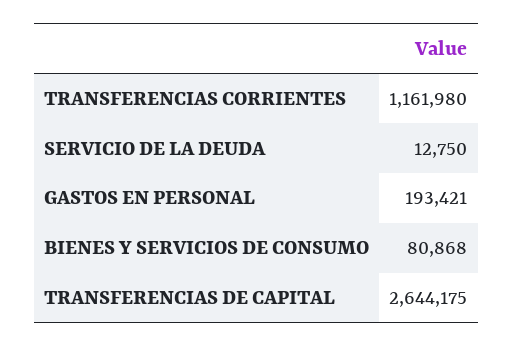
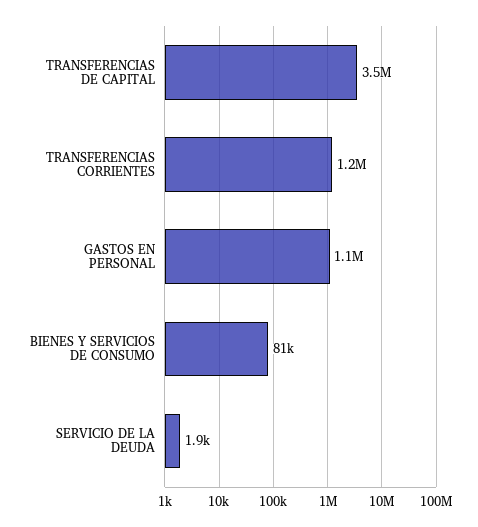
SERVICIO DE LA DEUDA: 12750 -> 1900
GASTOS EN PERSONAL: 193421 -> 1100000
TRANSFERENCIAS DE CAPITAL: 2644175 -> 3500000

